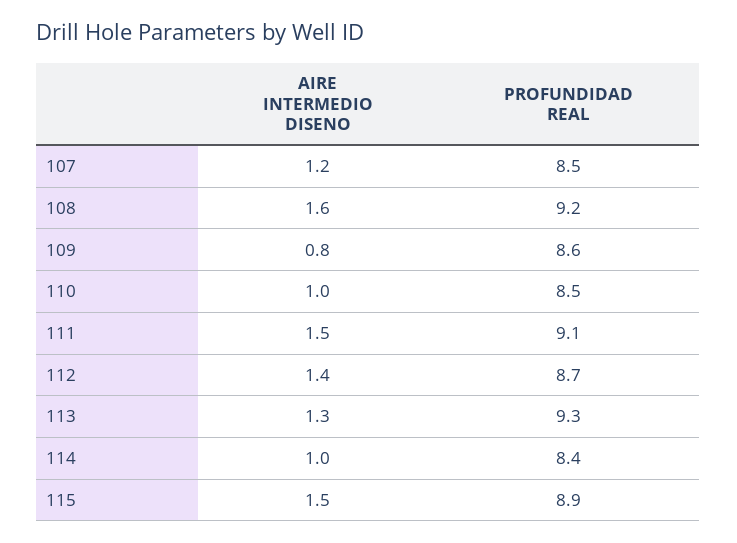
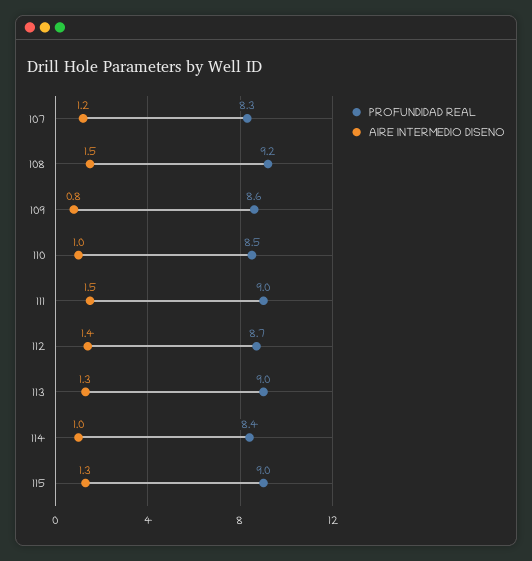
PROFUNDIDAD REAL, 107: 8.5 -> 8.3
AIRE INTERMEDIO DISENO, 108: 1.6 -> 1.5
PROFUNDIDAD REAL, 111: 9.1 -> 9
PROFUNDIDAD REAL, 113: 9.3 -> 9
AIRE INTERMEDIO DISENO, 115: 1.5 -> 1.3
PROFUNDIDAD REAL, 115: 8.9 -> 9

